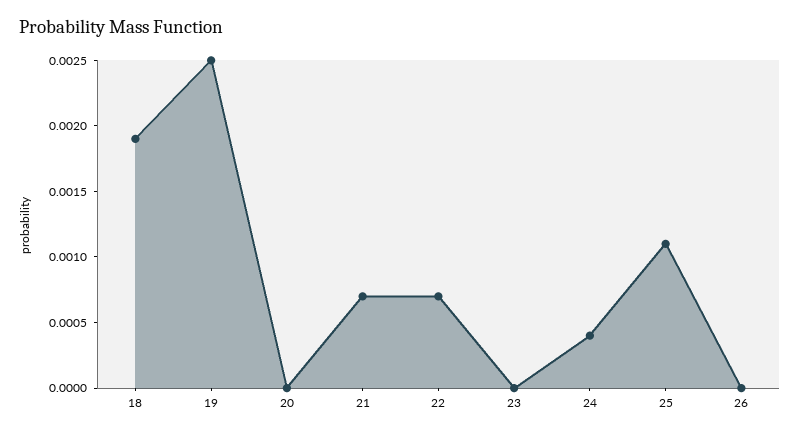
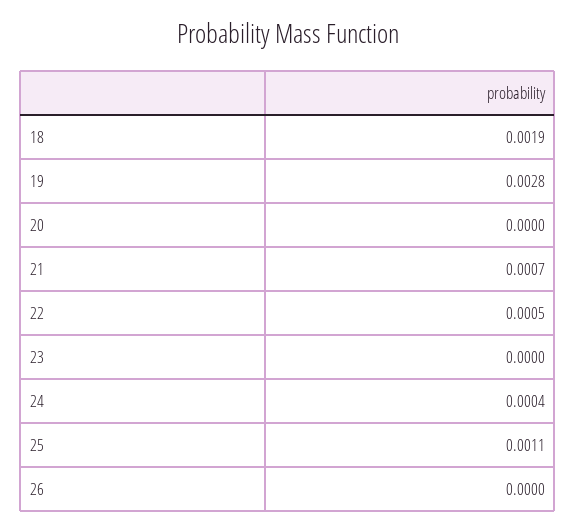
19: 0.0025 -> 0.0028
22: 0.0007 -> 0.0005

